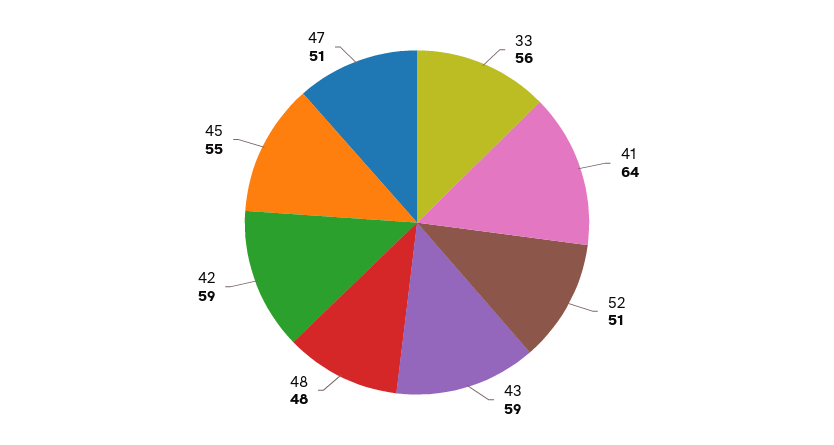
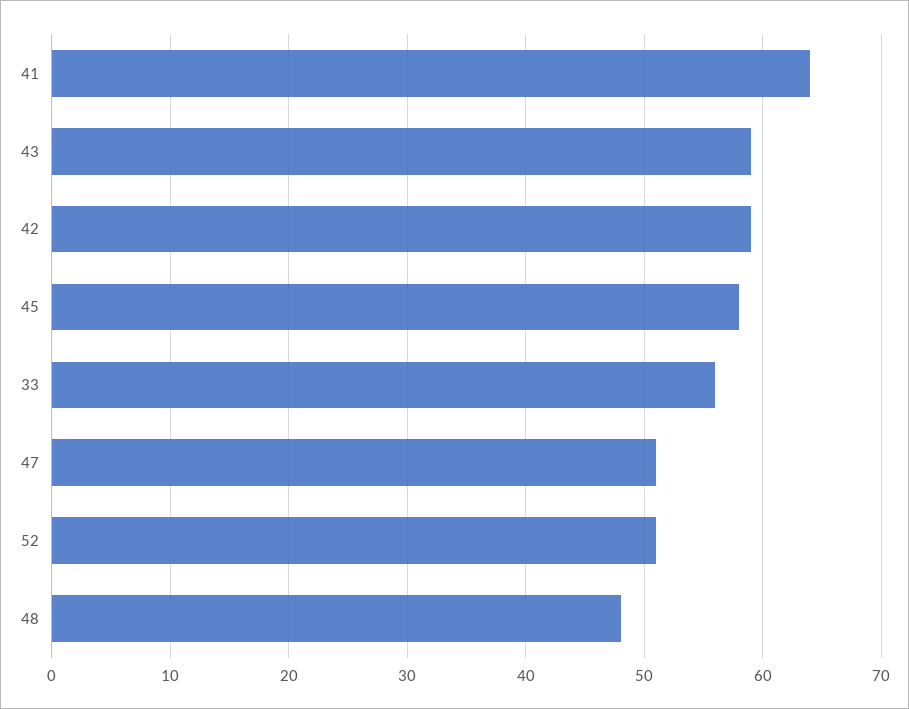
45: 55 -> 58

